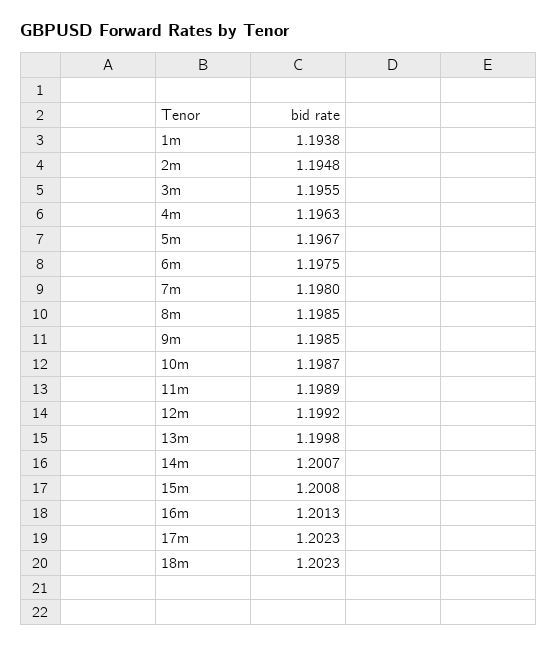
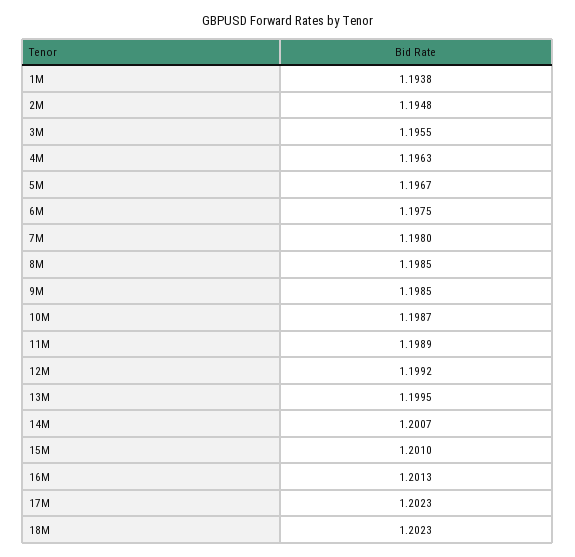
13m: 1.1998 -> 1.1995
15m: 1.2008 -> 1.201

